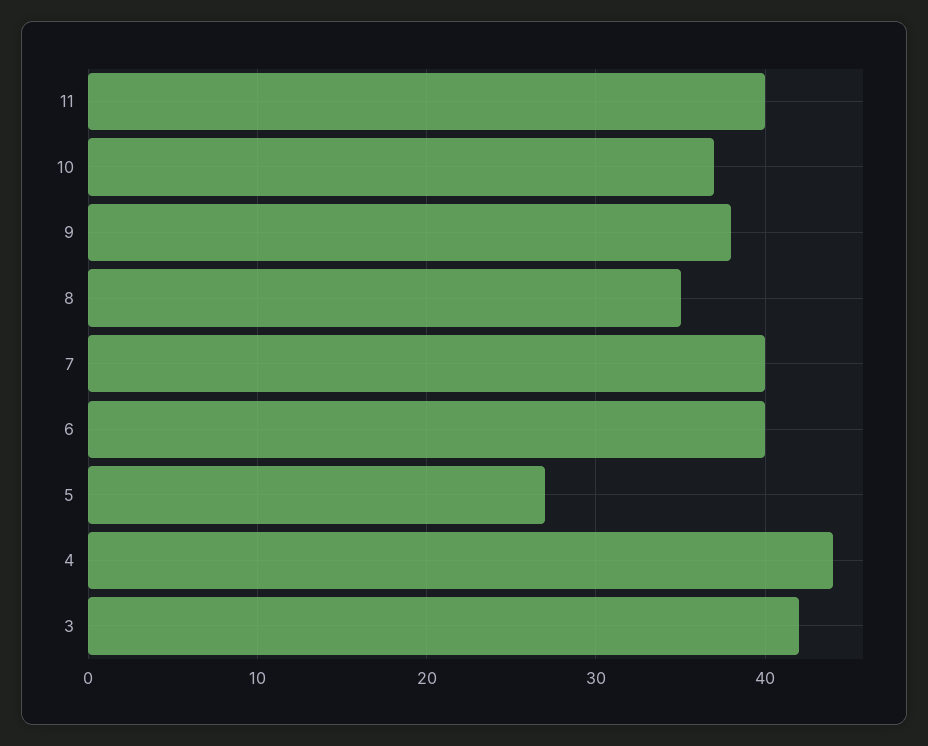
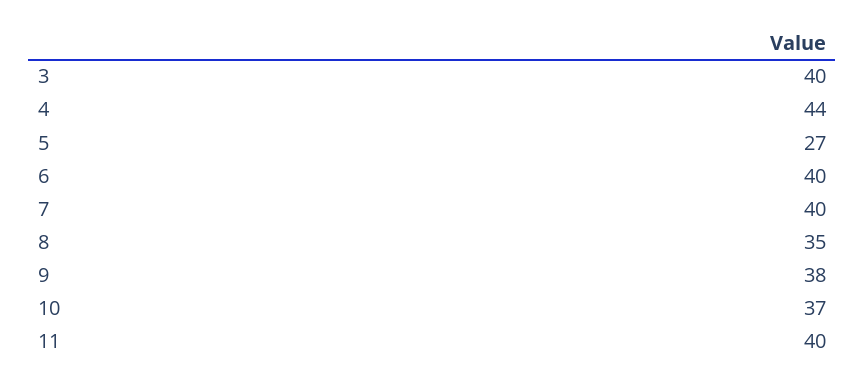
3: 42 -> 40

